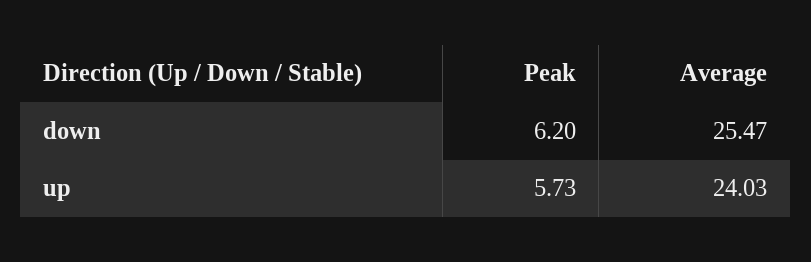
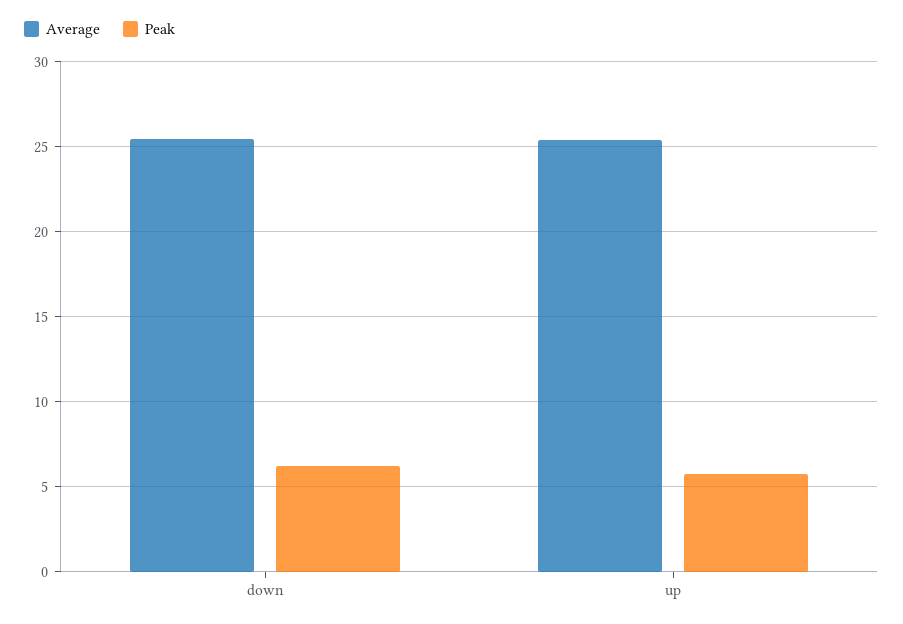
Average, up: 24.03 -> 25.5

